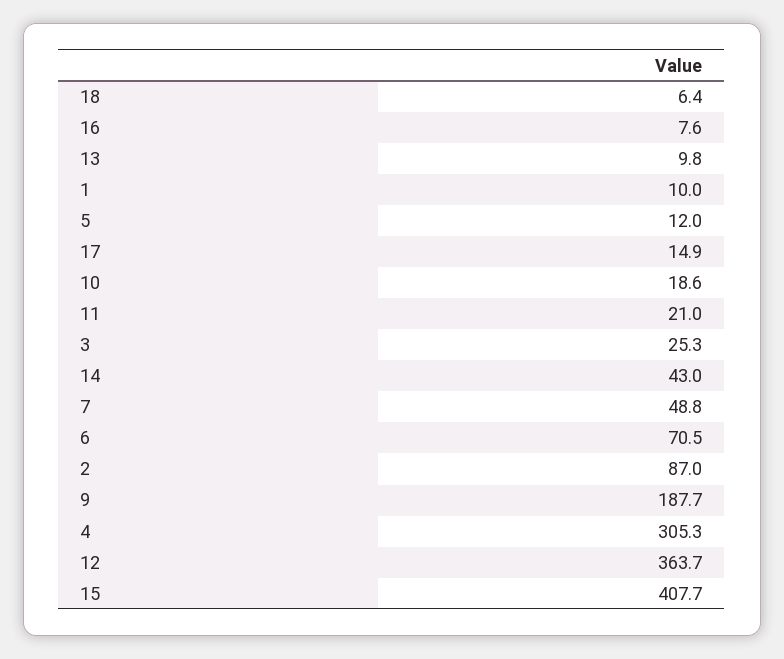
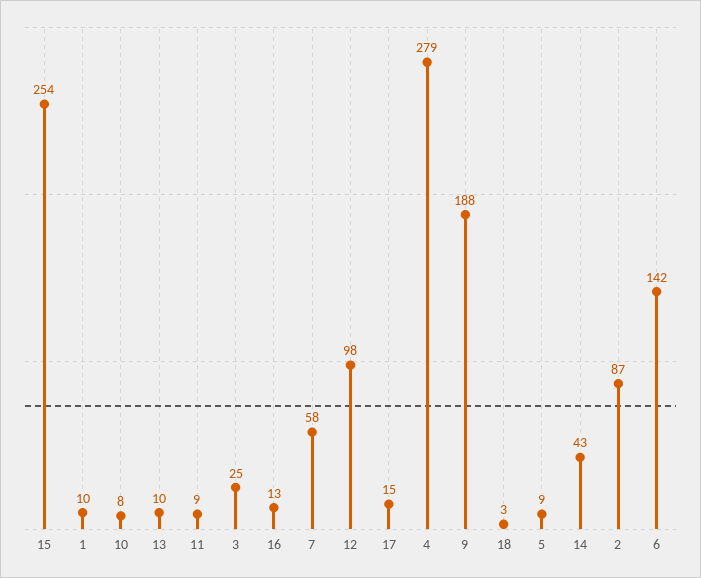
18: 6.4 -> 3
16: 7.6 -> 13
5: 12 -> 9
10: 18.6 -> 8
11: 21 -> 9
7: 48.8 -> 58
6: 70.5 -> 142
4: 305.3 -> 279
12: 363.7 -> 98
15: 407.7 -> 254

